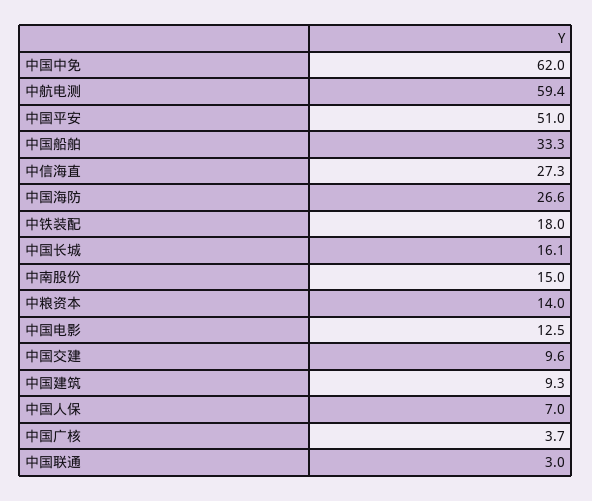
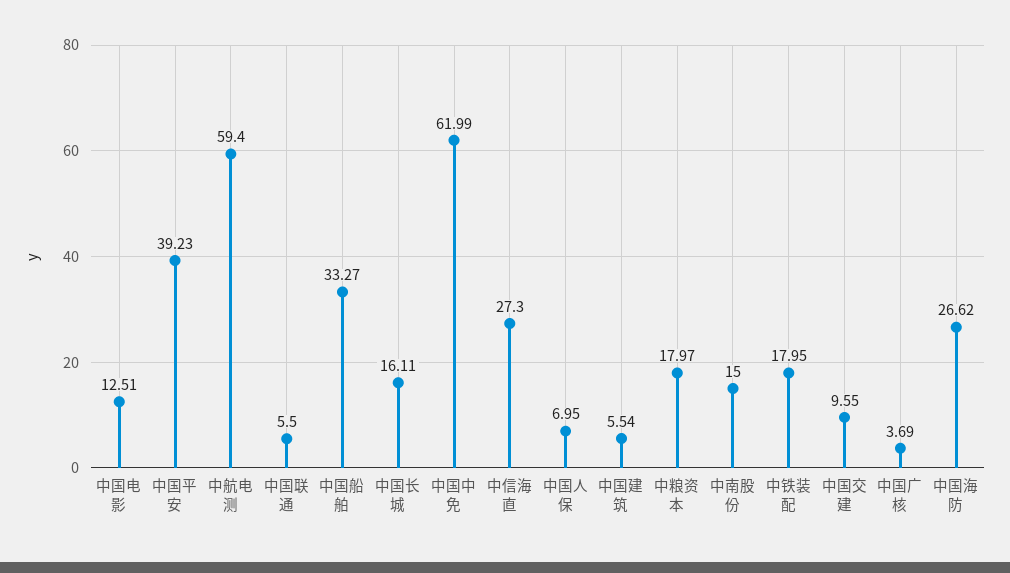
中国平安: 51 -> 39.23
中粮资本: 14 -> 17.97
中国建筑: 9.3 -> 5.54
中国联通: 3 -> 5.5

